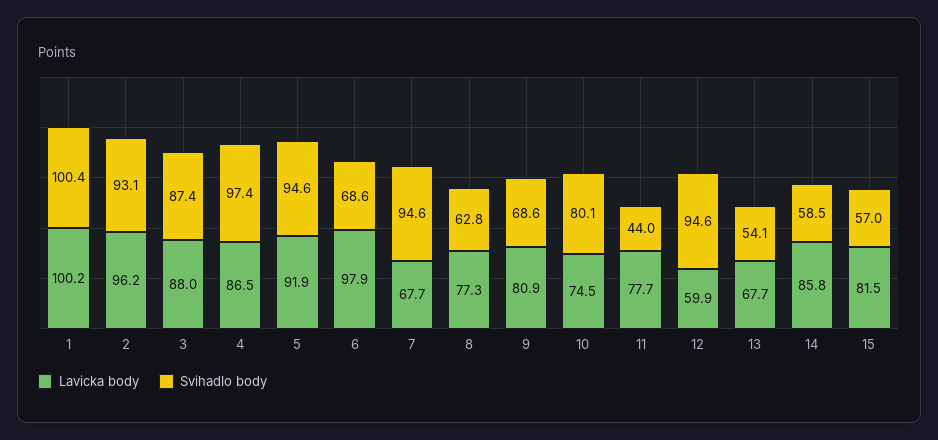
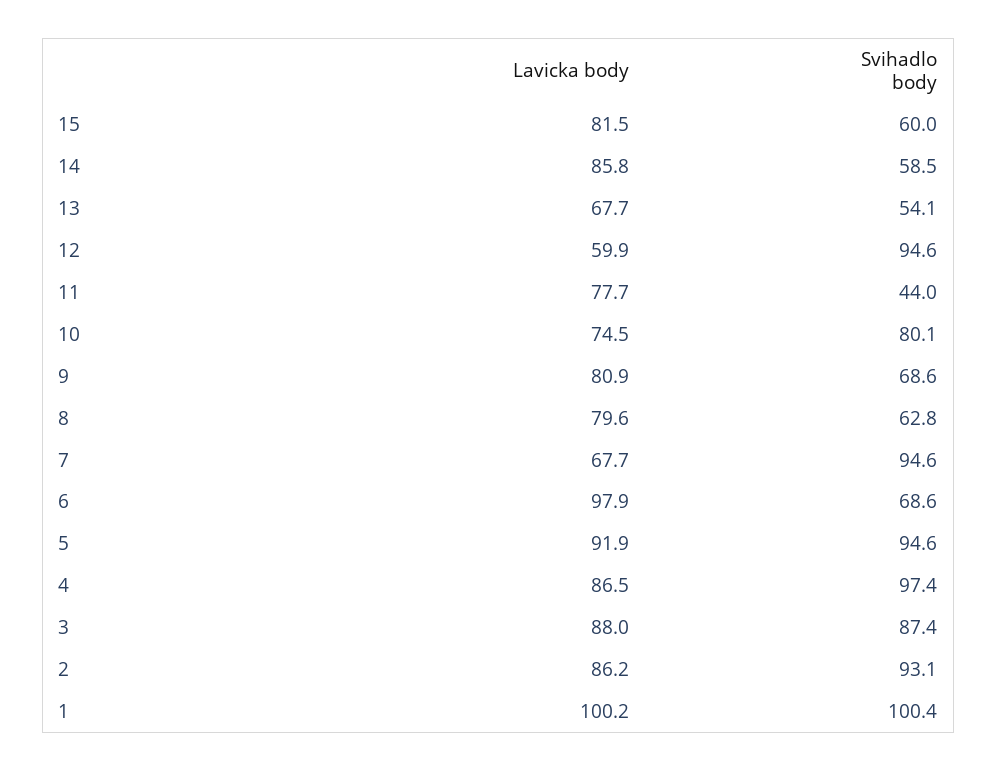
Lavicka body, 2: 96.2 -> 86.2
Lavicka body, 8: 77.3 -> 79.6
Svihadlo body, 15: 57 -> 60

